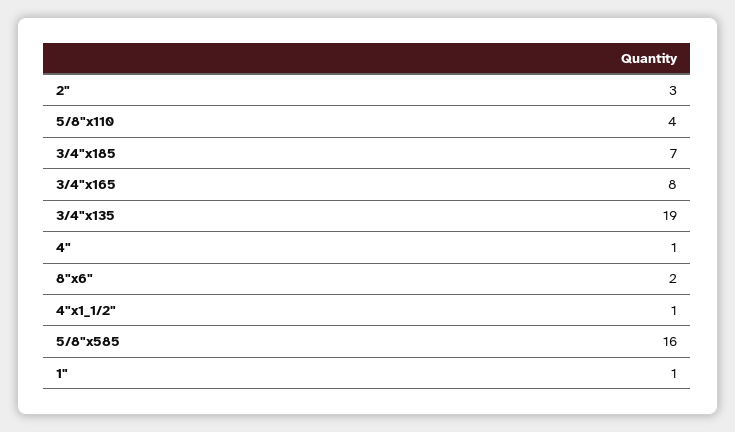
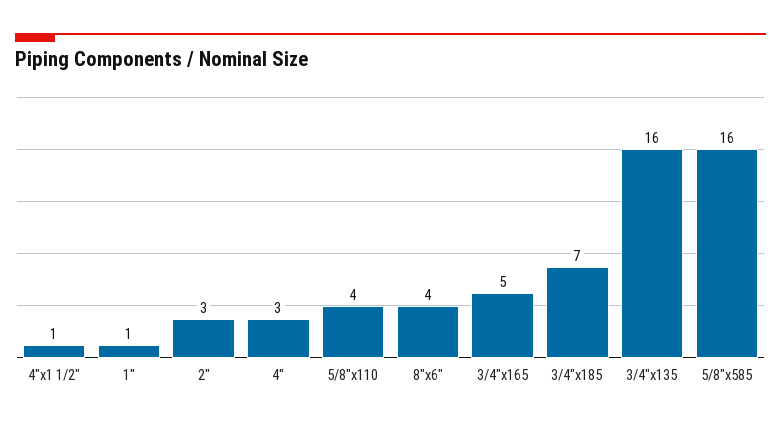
3/4"x165: 8 -> 5
3/4"x135: 19 -> 16
4": 1 -> 3
8"x6": 2 -> 4

